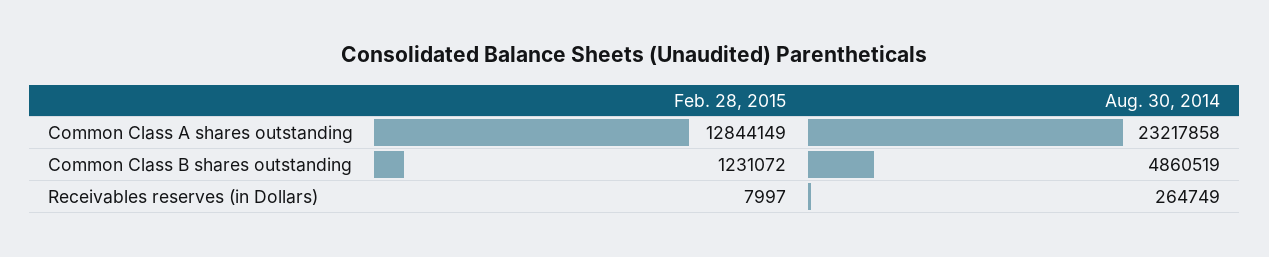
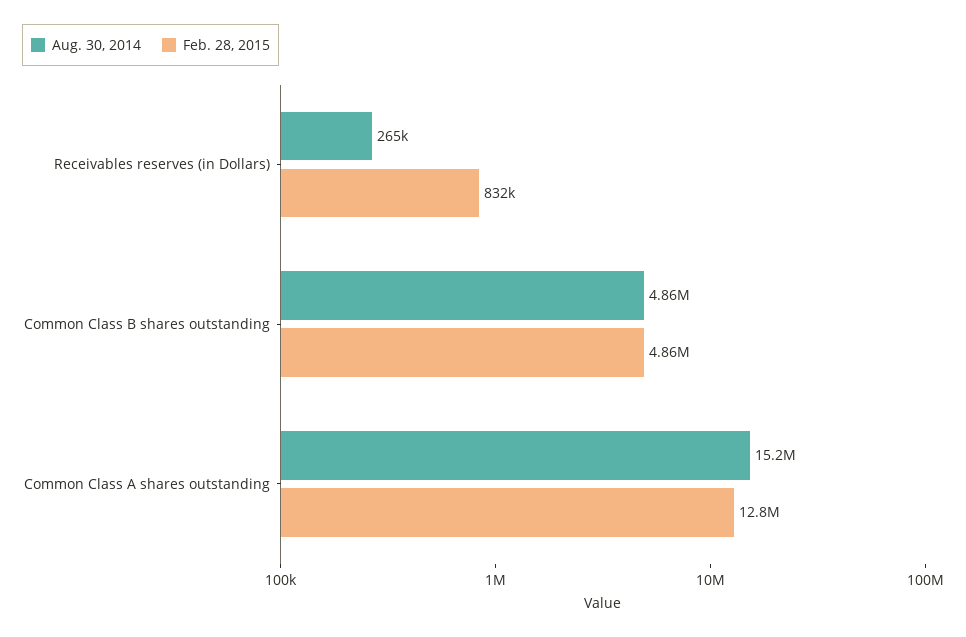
Aug. 30, 2014, Common Class A shares outstanding: 23217858 -> 15200000
Feb. 28, 2015, Common Class B shares outstanding: 1231072 -> 4860000
Feb. 28, 2015, Receivables reserves (in Dollars): 7997 -> 832000

